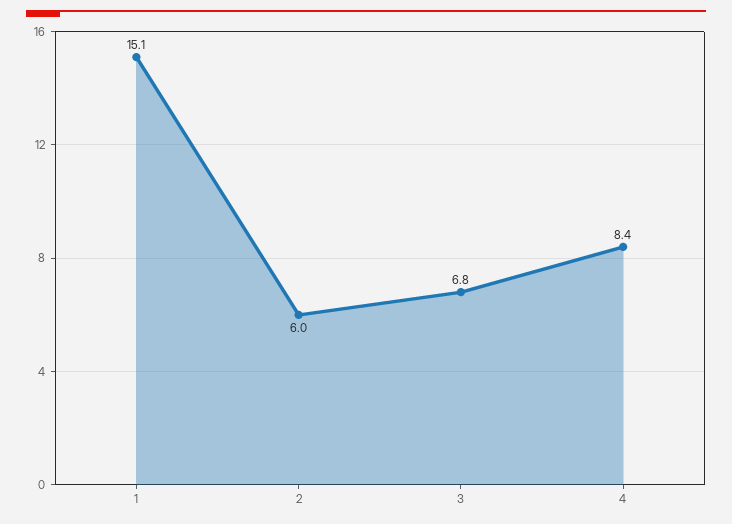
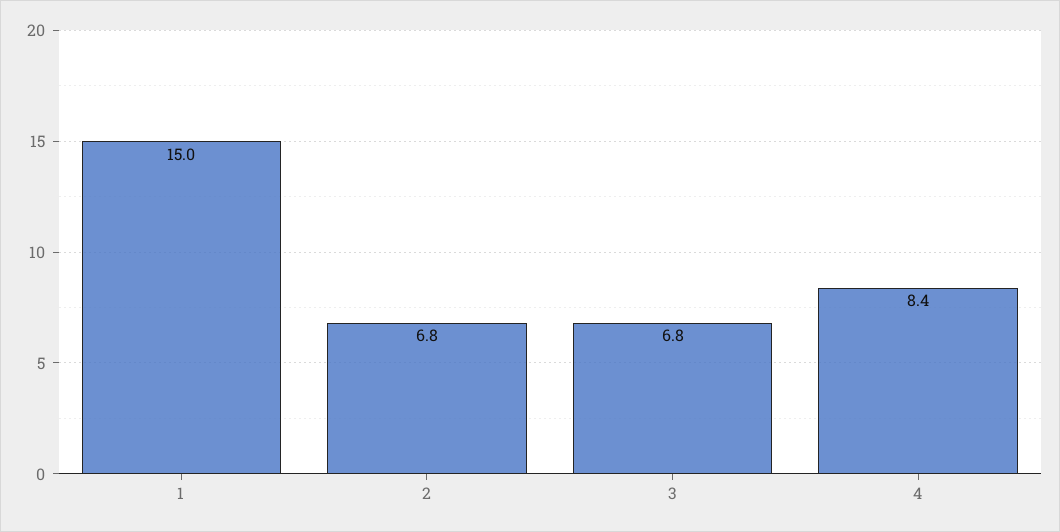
1: 15.1 -> 15
2: 6 -> 6.8

